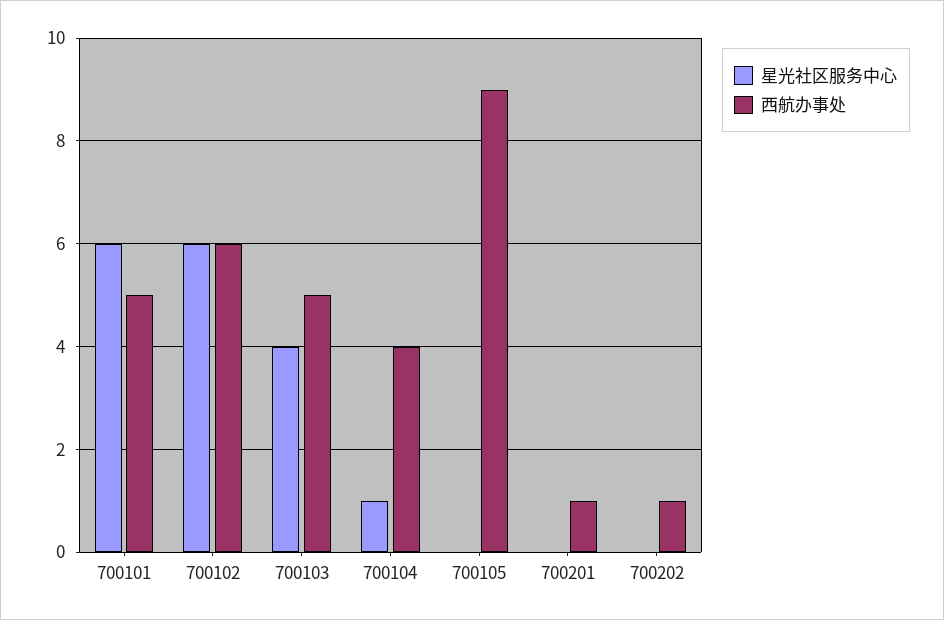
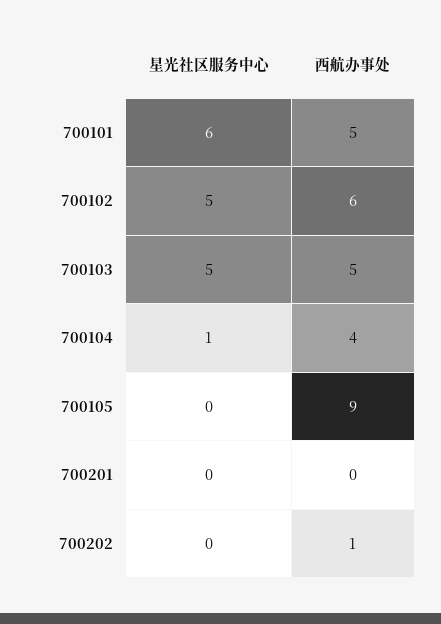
星光社区服务中心, 700102: 6 -> 5
星光社区服务中心, 700103: 4 -> 5
西航办事处, 700201: 1 -> 0

